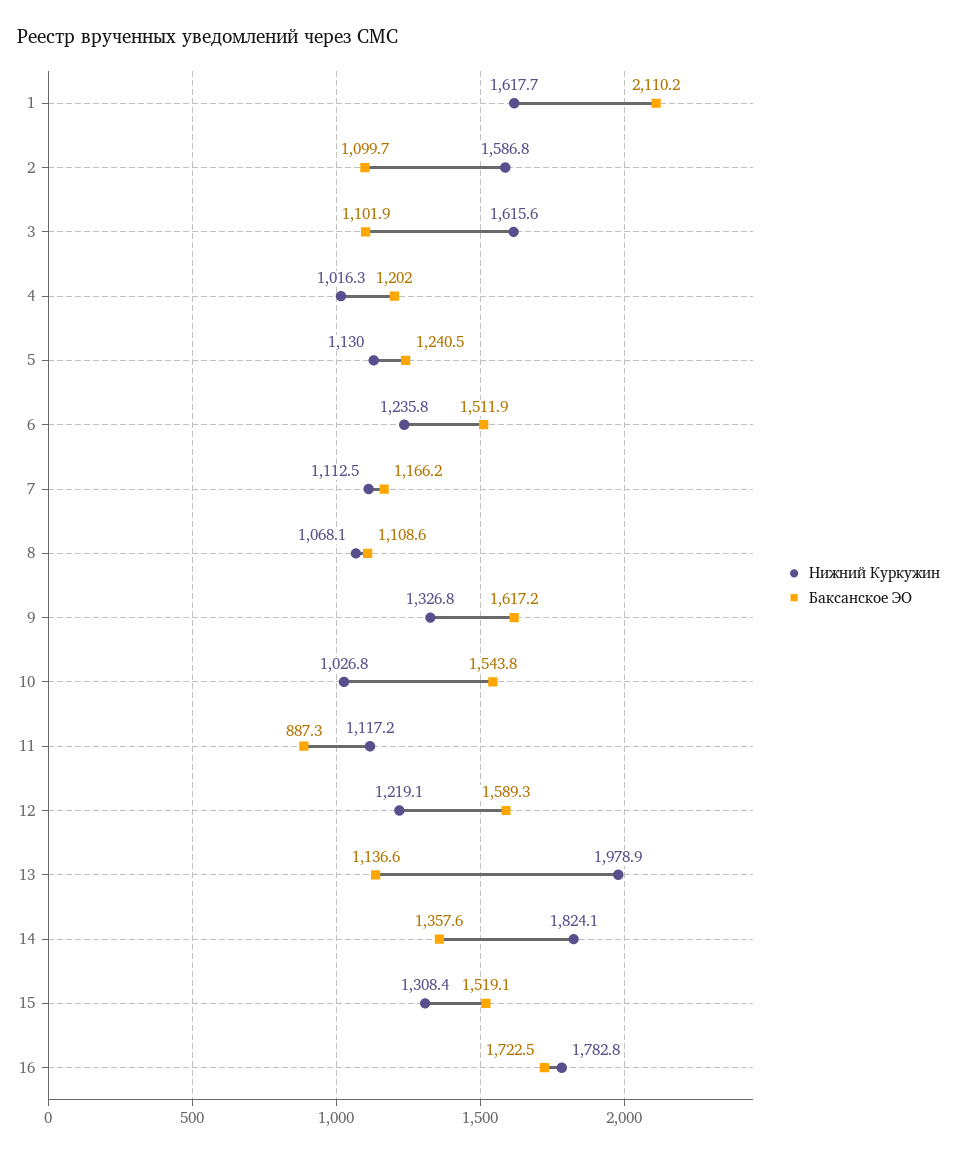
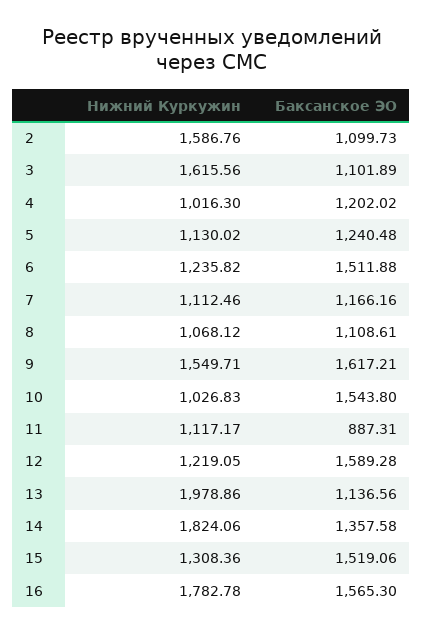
Нижний Куркужин, 1: 1617.7 -> none
Баксанское ЭО, 1: 2110.2 -> none
Нижний Куркужин, 9: 1326.8 -> 1549.71
Баксанское ЭО, 16: 1722.5 -> 1565.3

